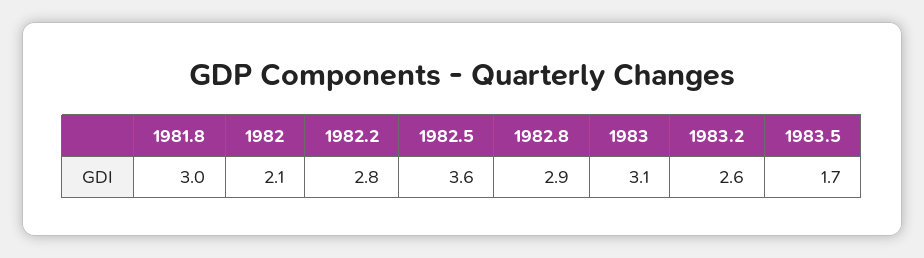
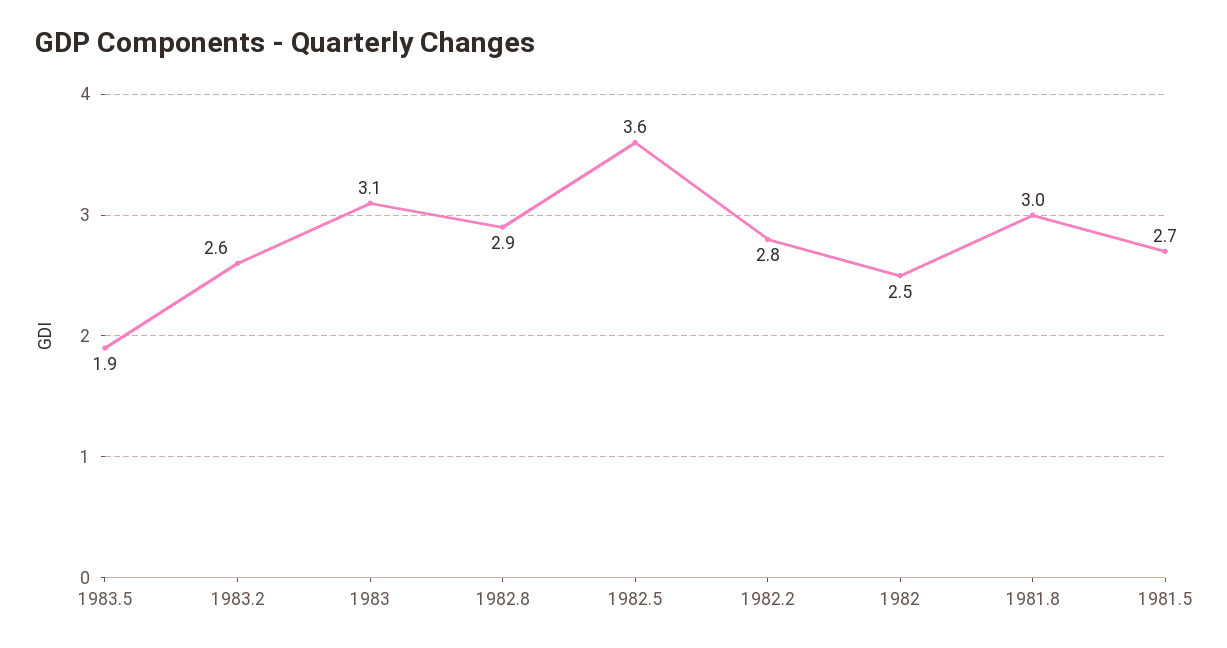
1982: 2.1 -> 2.5
1983.5: 1.7 -> 1.9
1981.5: none -> 2.7

